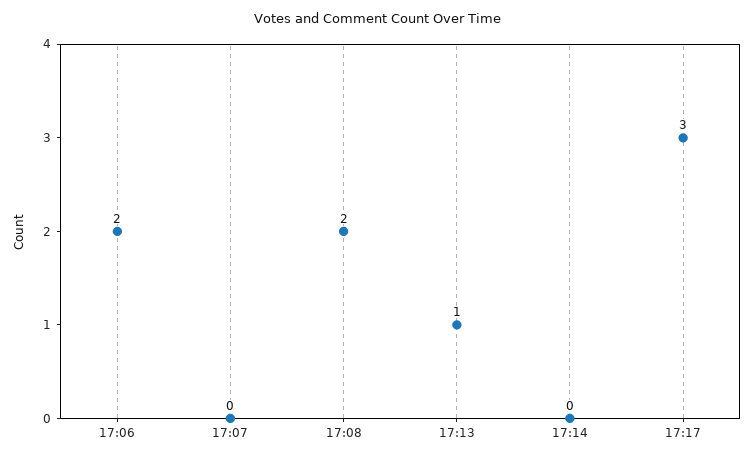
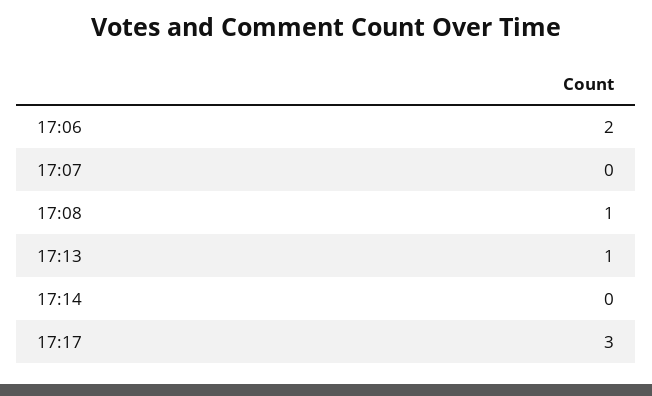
17:08: 2 -> 1

